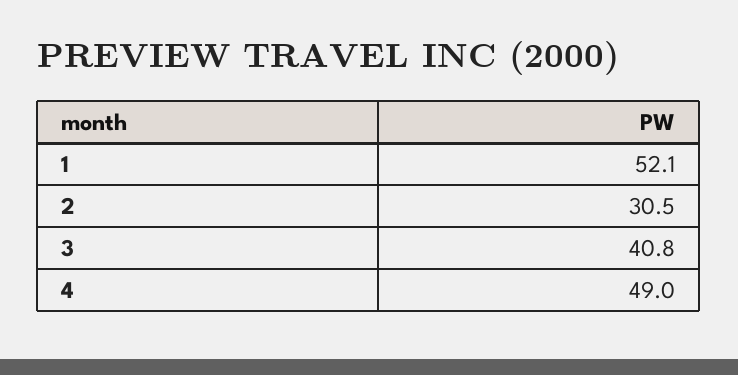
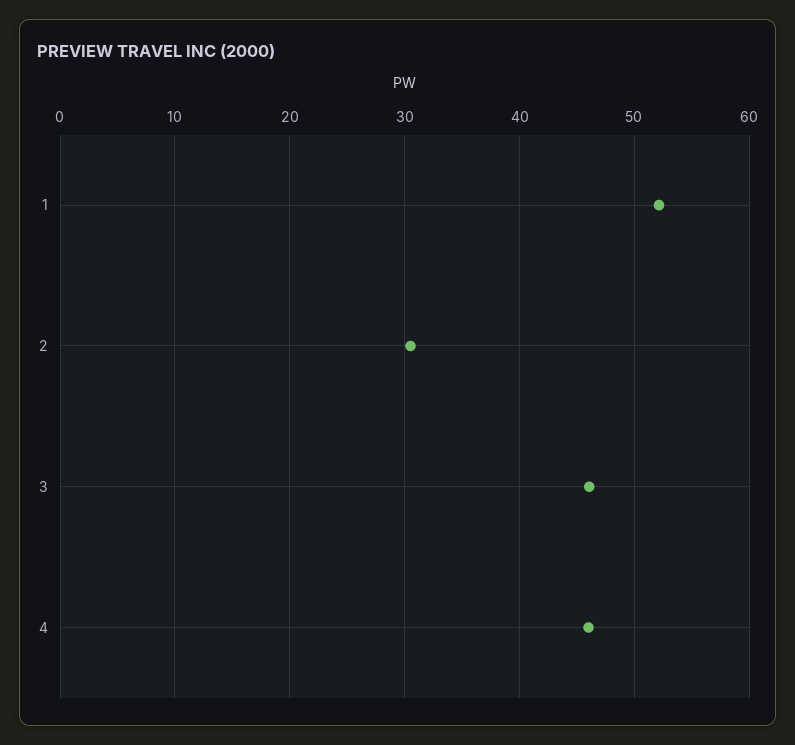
3: 40.8 -> 46
4: 49 -> 46

